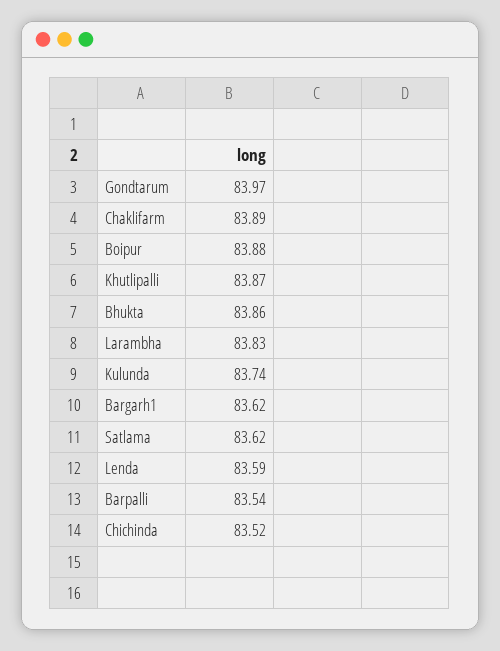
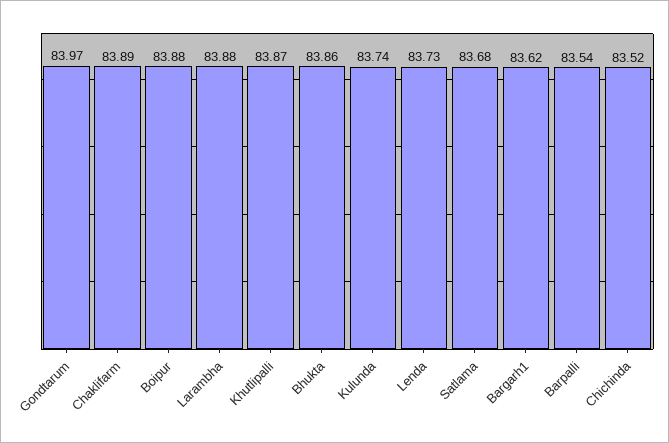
Larambha: 83.83 -> 83.88
Satlama: 83.62 -> 83.68
Lenda: 83.59 -> 83.73

